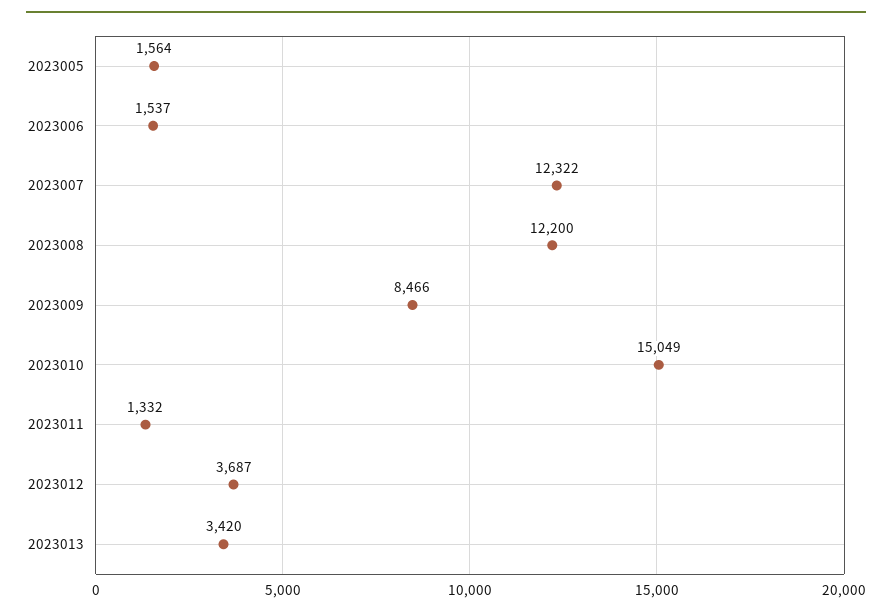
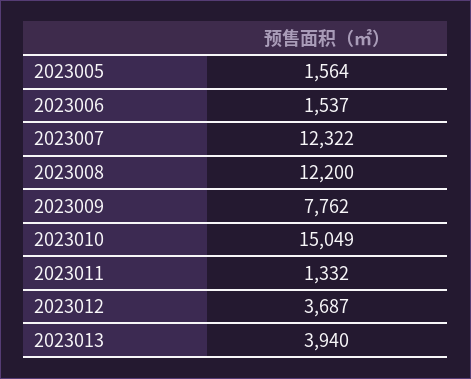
2023009: 8466 -> 7762
2023013: 3420 -> 3940

